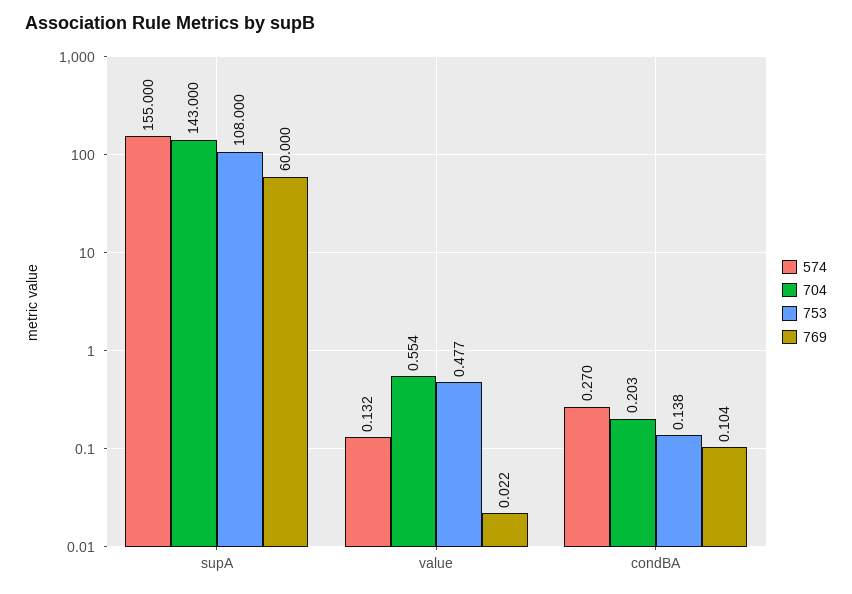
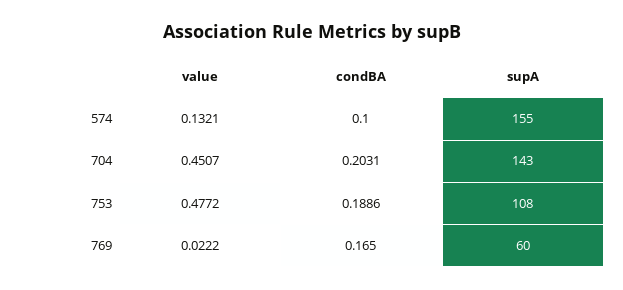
704, value: 0.554 -> 0.4507
574, condBA: 0.27 -> 0.1
753, condBA: 0.138 -> 0.1886
769, condBA: 0.104 -> 0.165

